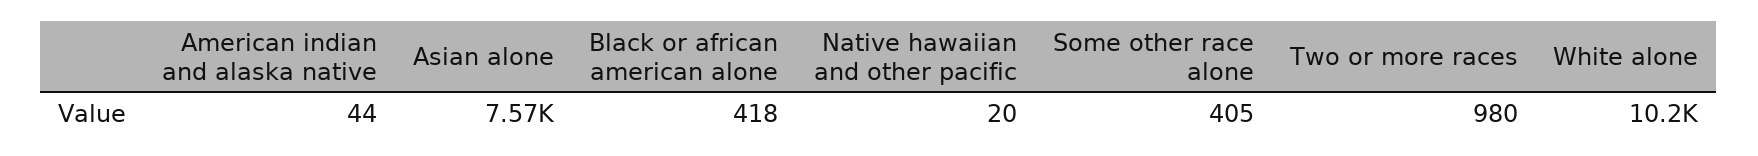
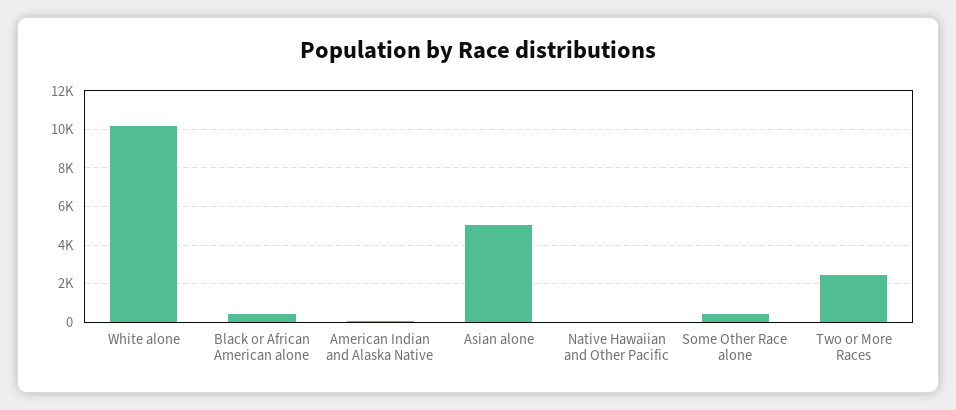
Asian alone: 7570 -> 5000
Two or more races: 980 -> 2500

